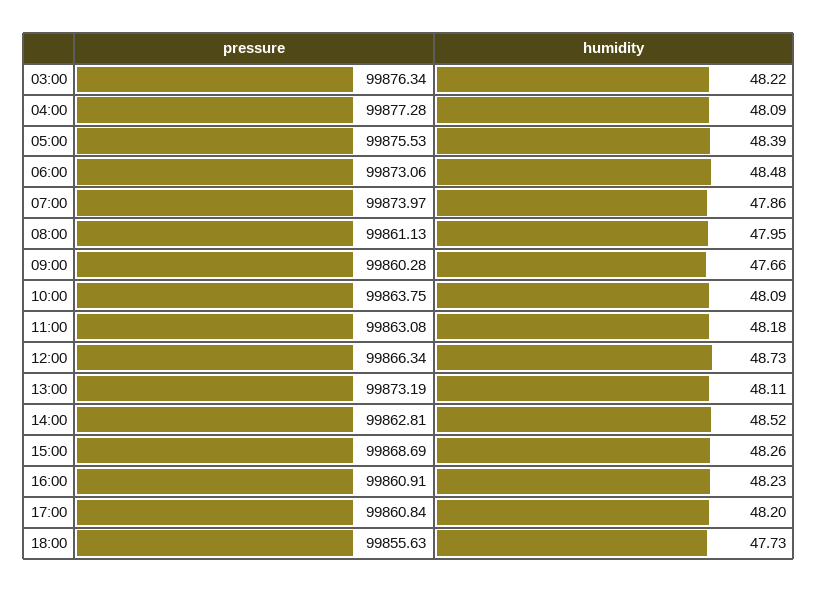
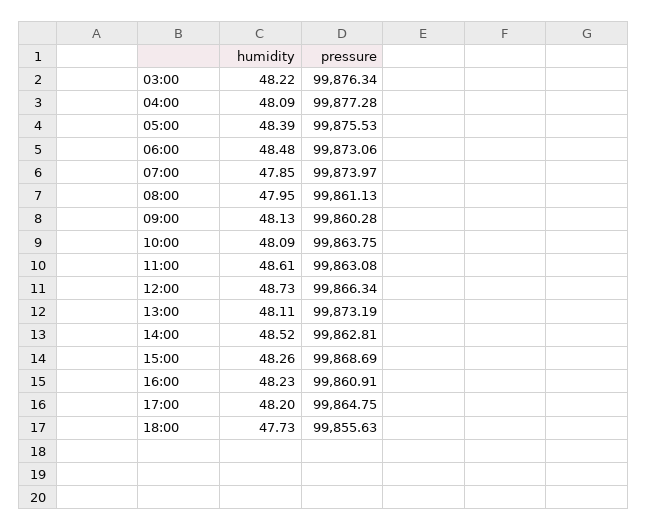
humidity, 07:00: 47.86 -> 47.85
humidity, 09:00: 47.66 -> 48.13
humidity, 11:00: 48.18 -> 48.61
pressure, 17:00: 99860.84 -> 99864.75

